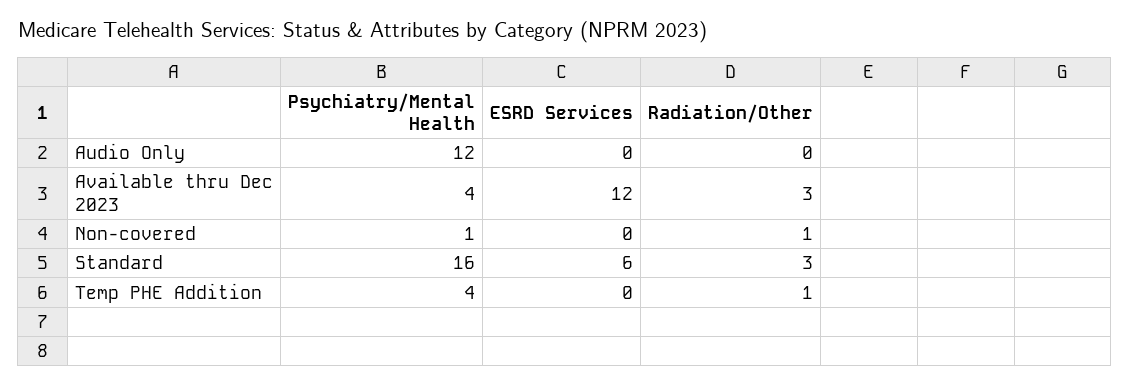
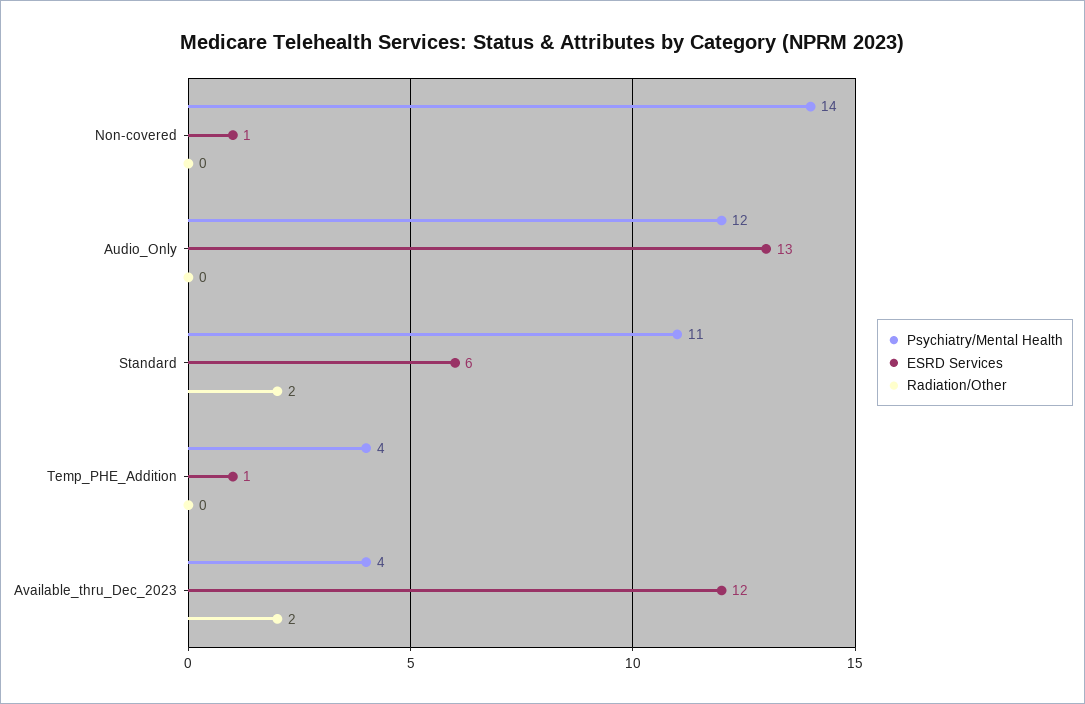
ESRD Services, Audio Only: 0 -> 13
Radiation/Other, Available thru Dec 2023: 3 -> 2
Psychiatry/Mental Health, Non-covered: 1 -> 14
ESRD Services, Non-covered: 0 -> 1
Radiation/Other, Non-covered: 1 -> 0
Psychiatry/Mental Health, Standard: 16 -> 11
Radiation/Other, Standard: 3 -> 2
ESRD Services, Temp PHE Addition: 0 -> 1
Radiation/Other, Temp PHE Addition: 1 -> 0

